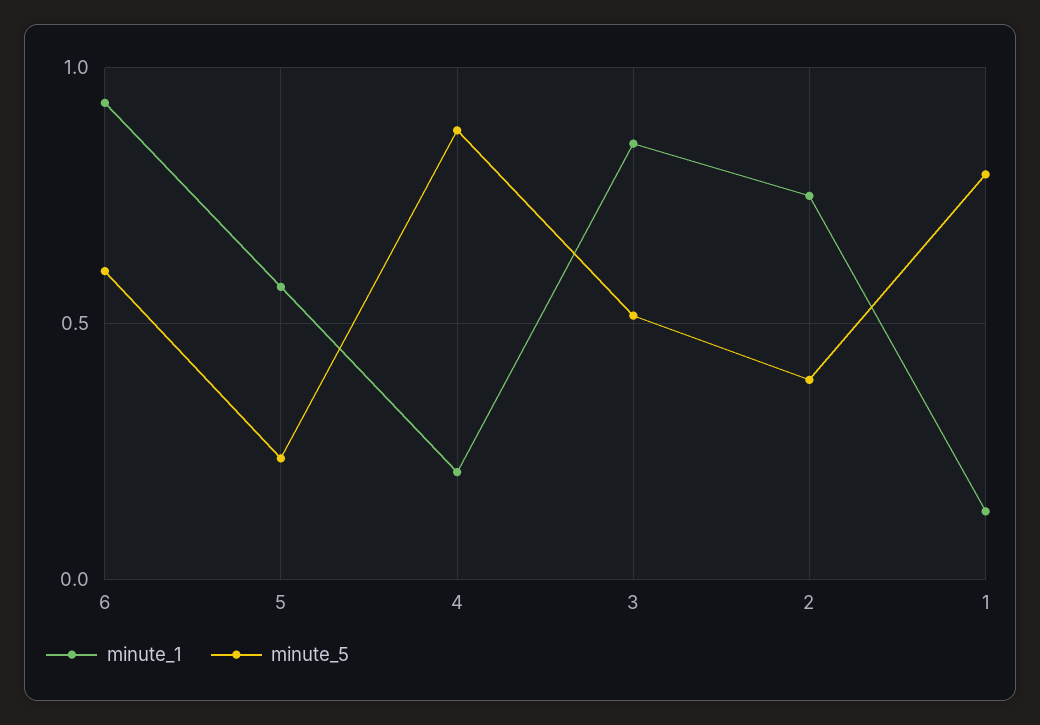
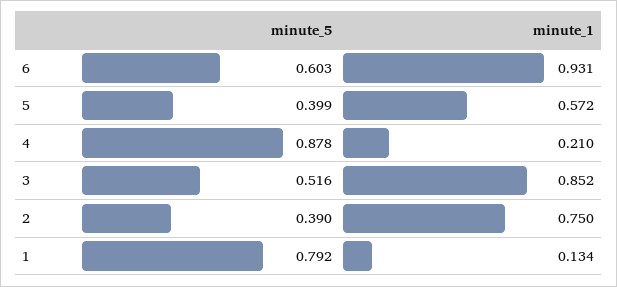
minute_5, 5: 0.25 -> 0.399

